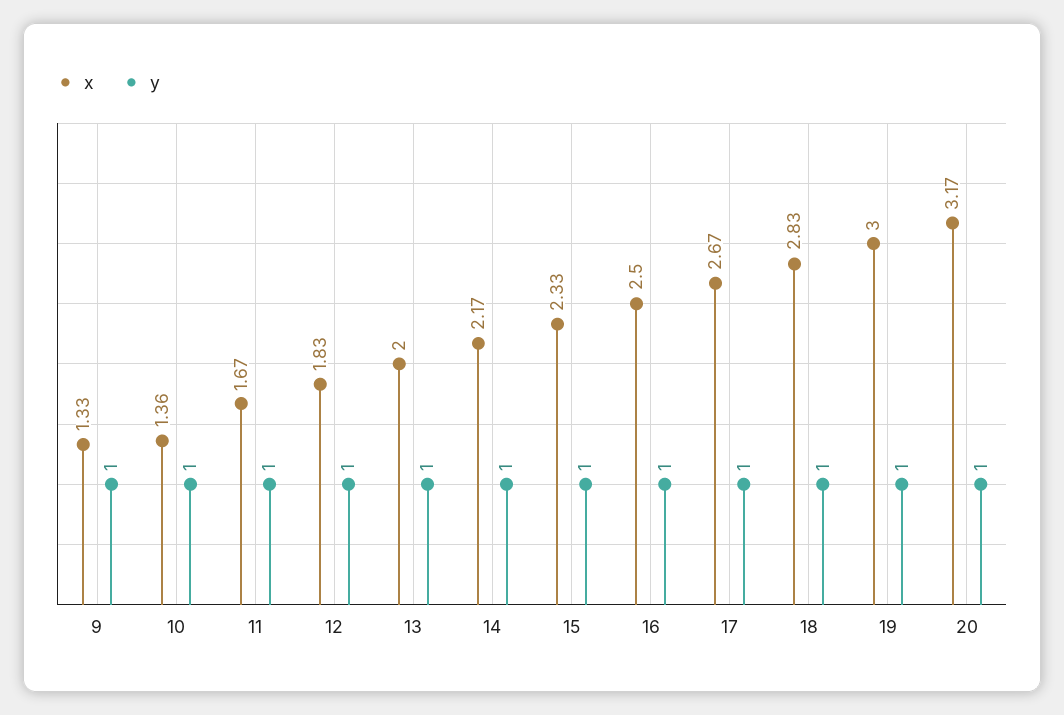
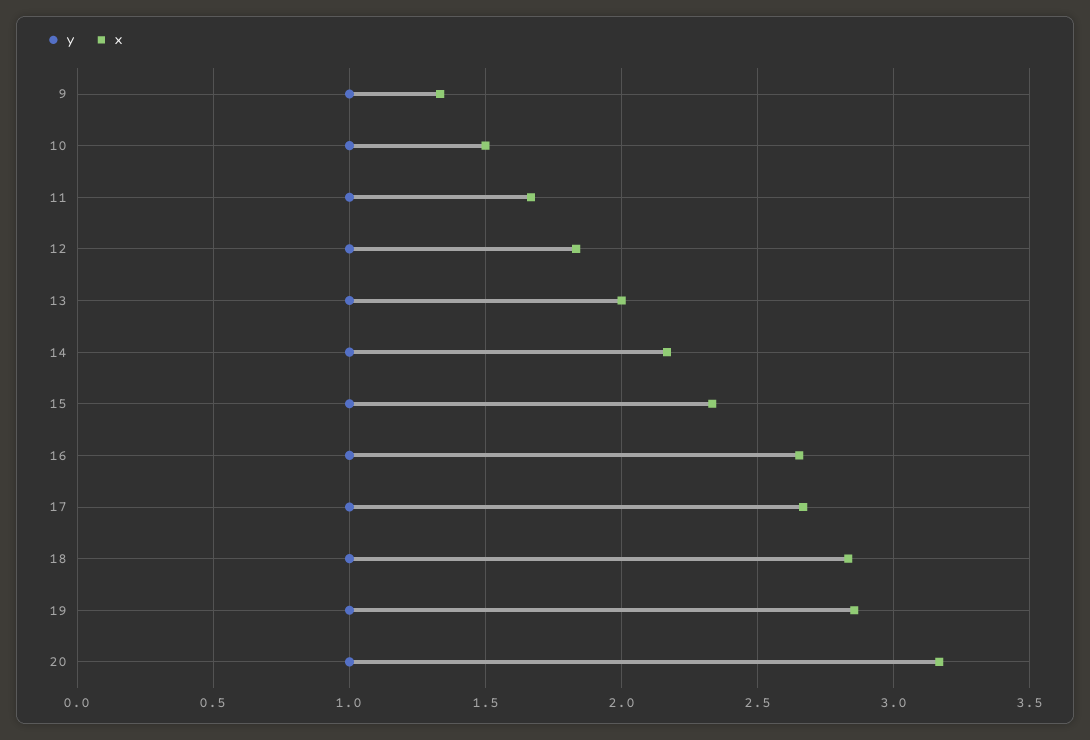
x, 10: 1.36 -> 1.5
x, 16: 2.5 -> 2.65
x, 19: 3 -> 2.85

